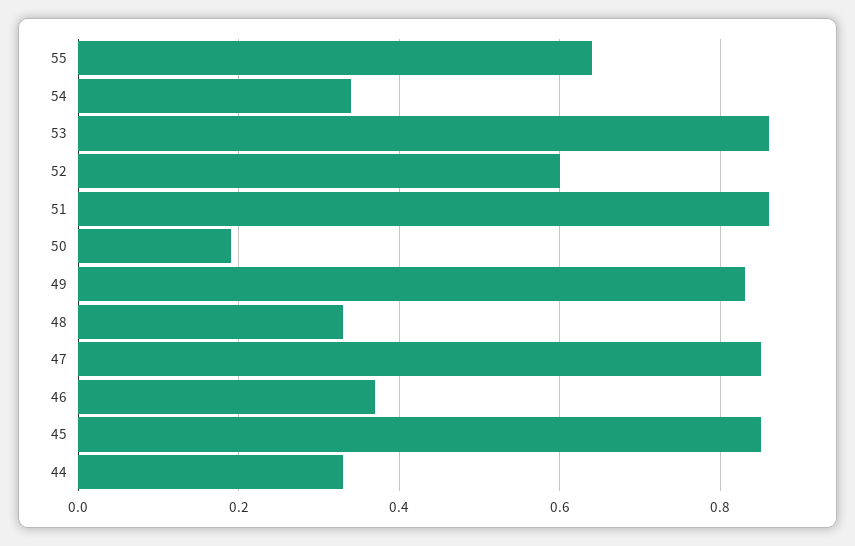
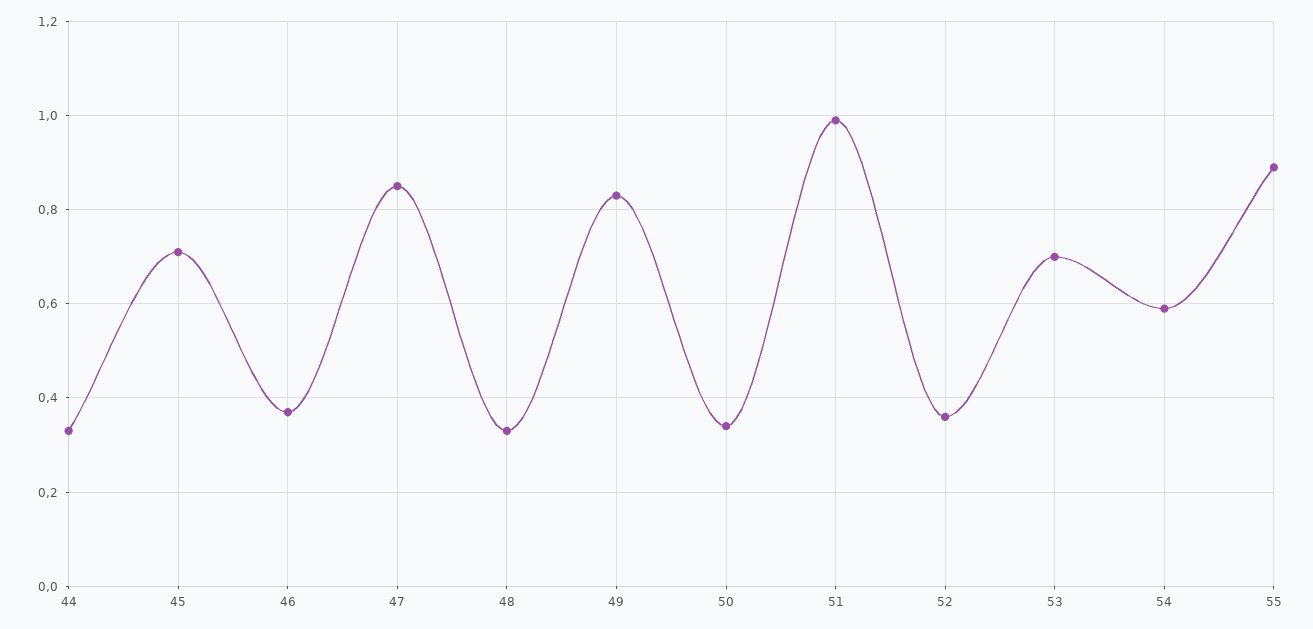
55: 0.65 -> 0.9
54: 0.35 -> 0.6
53: 0.85 -> 0.7
52: 0.6 -> 0.35
51: 0.85 -> 1
50: 0.2 -> 0.35
45: 0.85 -> 0.7

